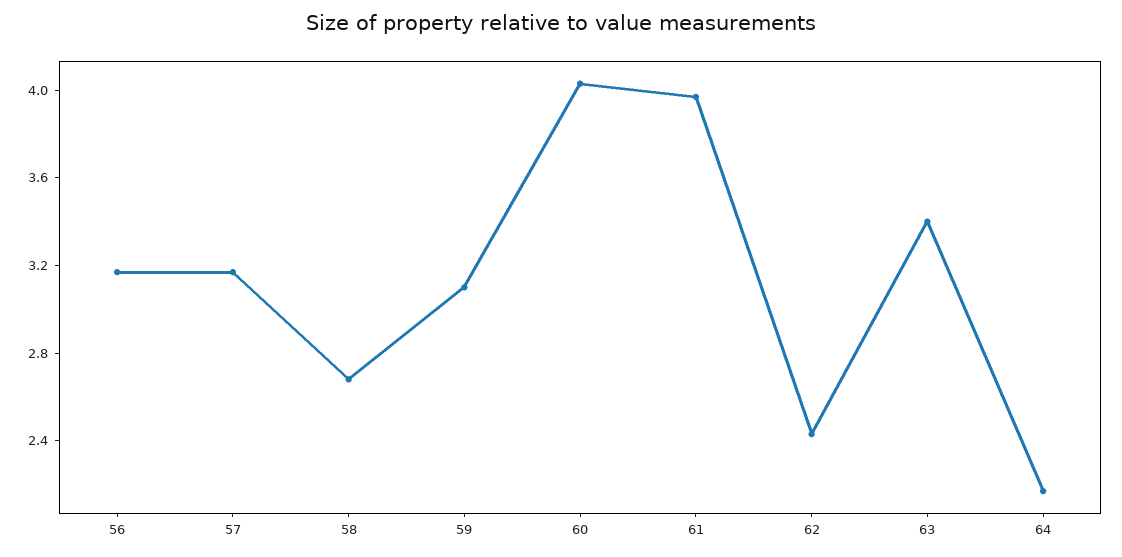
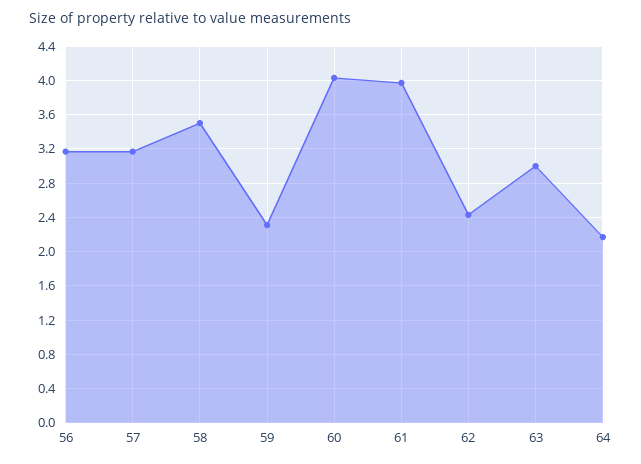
58: 2.7 -> 3.5
59: 3.1 -> 2.3
63: 3.4 -> 3

